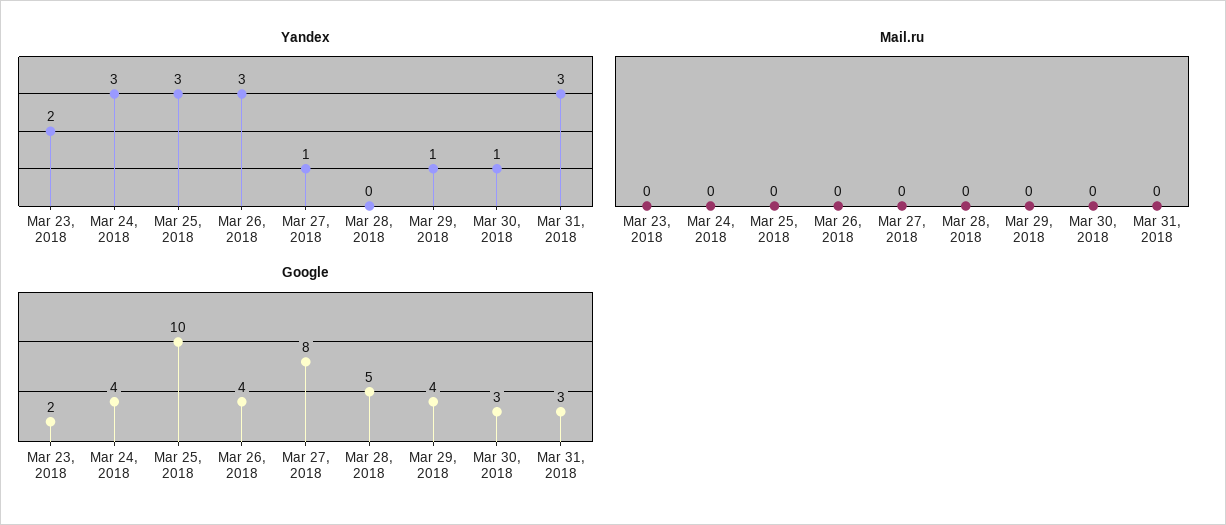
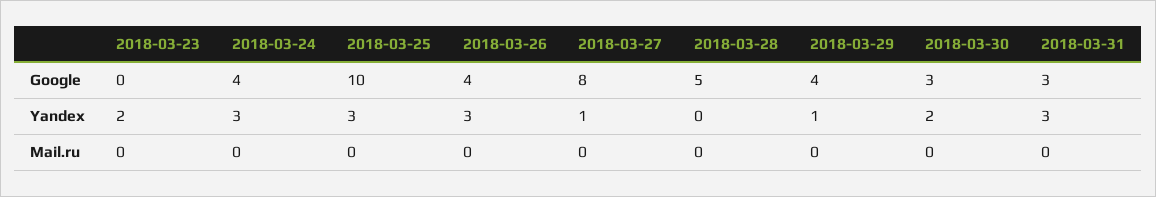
Yandex, Mar 30, 2018: 1 -> 2
Google, Mar 23, 2018: 2 -> 0

